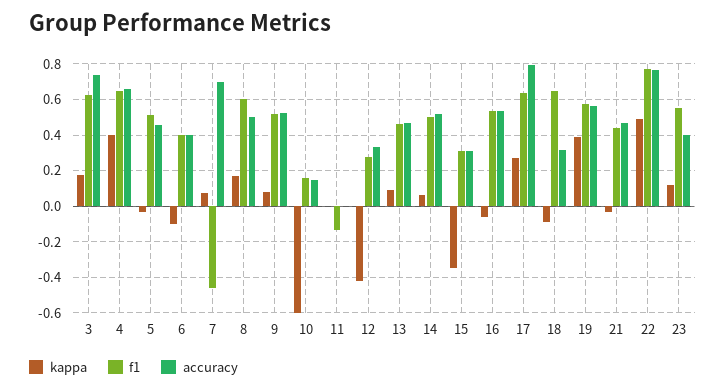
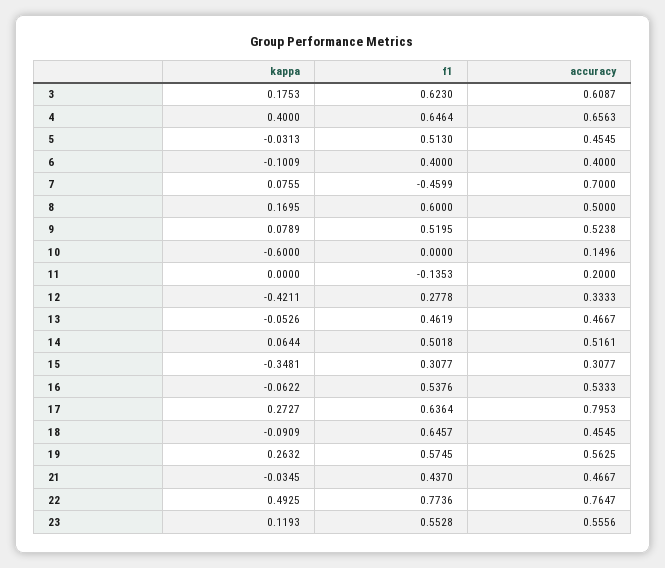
accuracy, 3: 0.75 -> 0.6087
f1, 10: 0.15 -> 0
accuracy, 11: 0 -> 0.2
kappa, 13: 0.1 -> -0.0526
accuracy, 18: 0.3 -> 0.4545
kappa, 19: 0.4 -> 0.2632
accuracy, 23: 0.4 -> 0.5556

